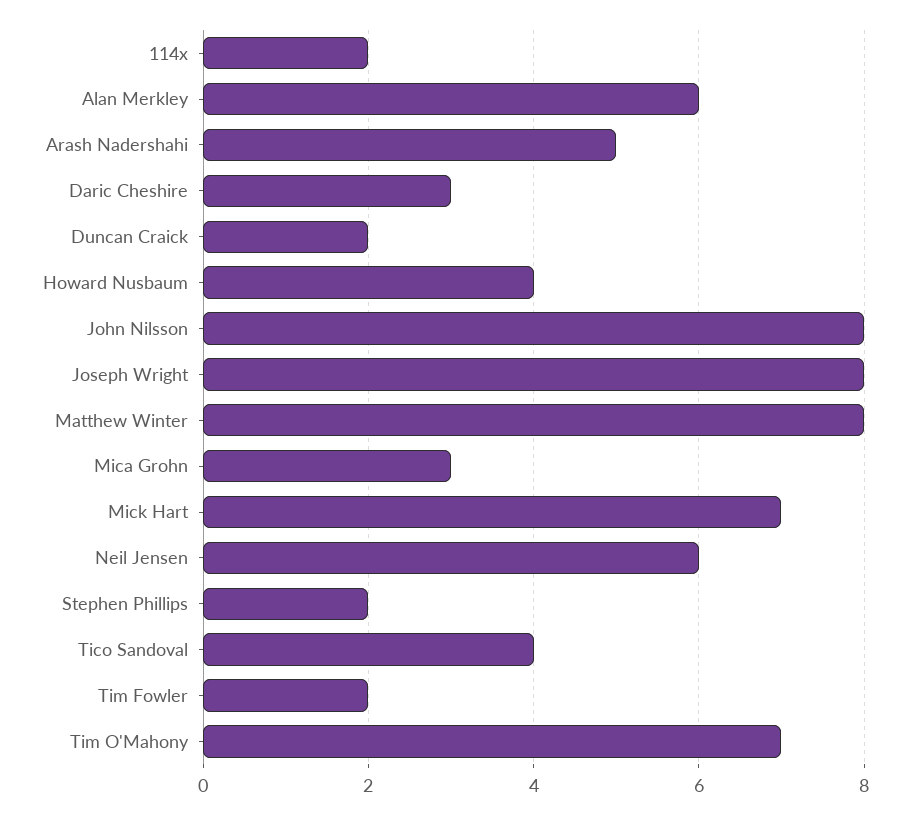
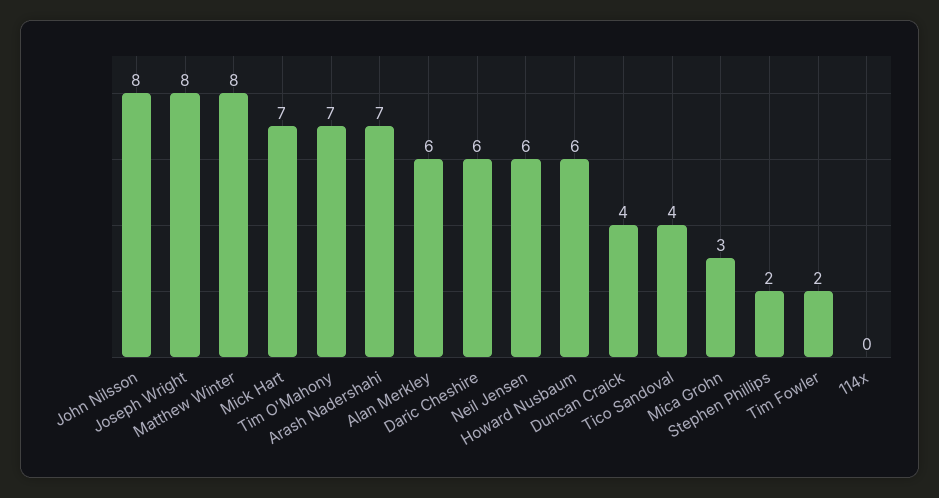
114x: 2 -> 0
Arash Nadershahi: 5 -> 7
Daric Cheshire: 3 -> 6
Duncan Craick: 2 -> 4
Howard Nusbaum: 4 -> 6

